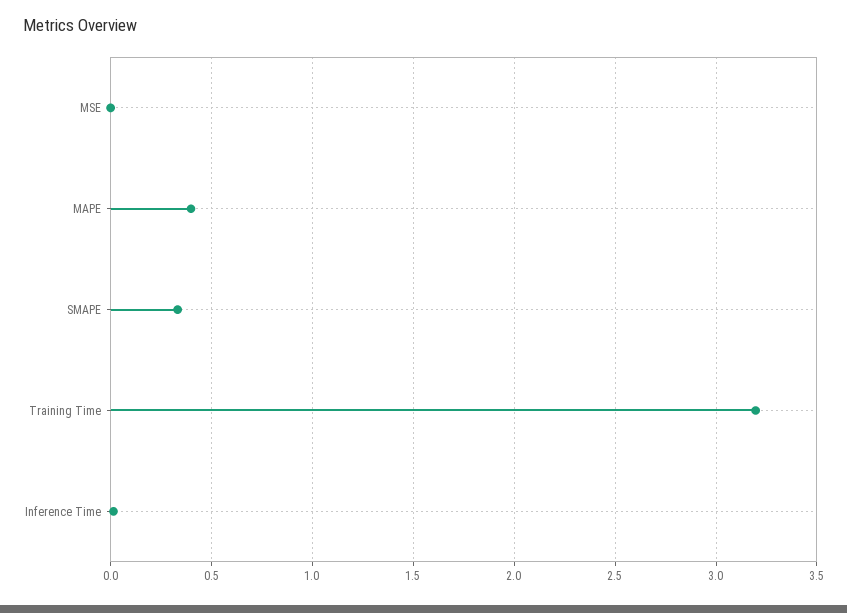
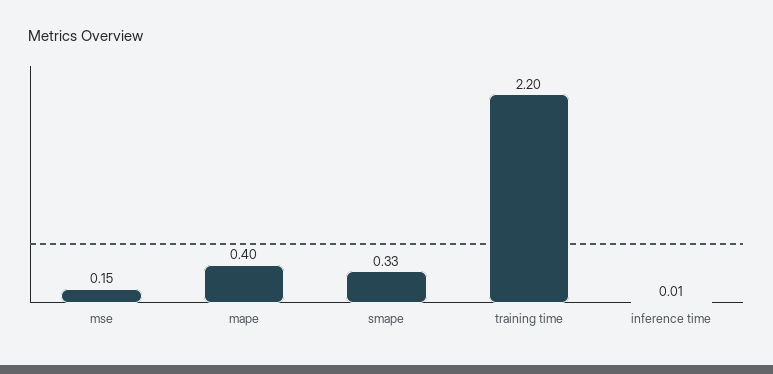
MSE: 0 -> 0.15
Training Time: 3.2 -> 2.2

